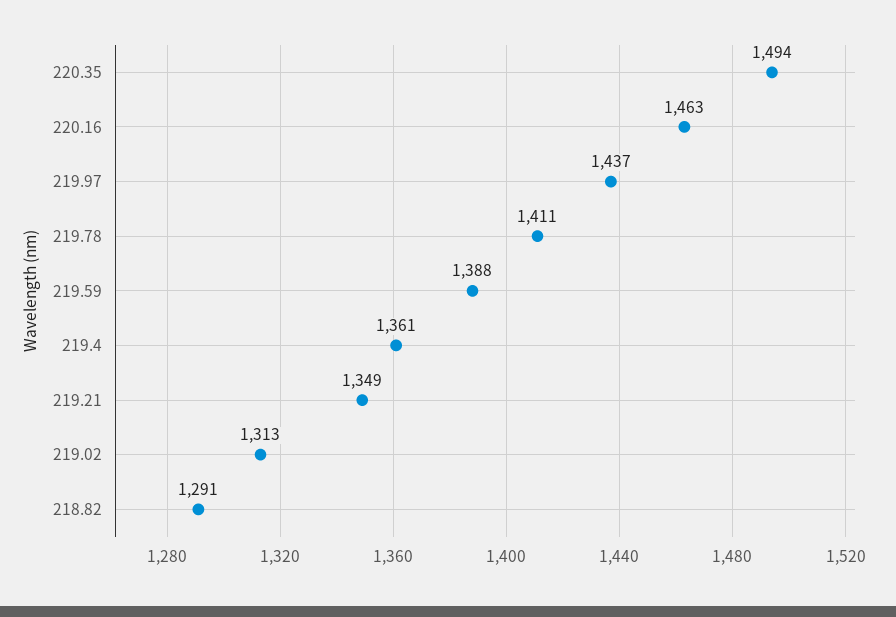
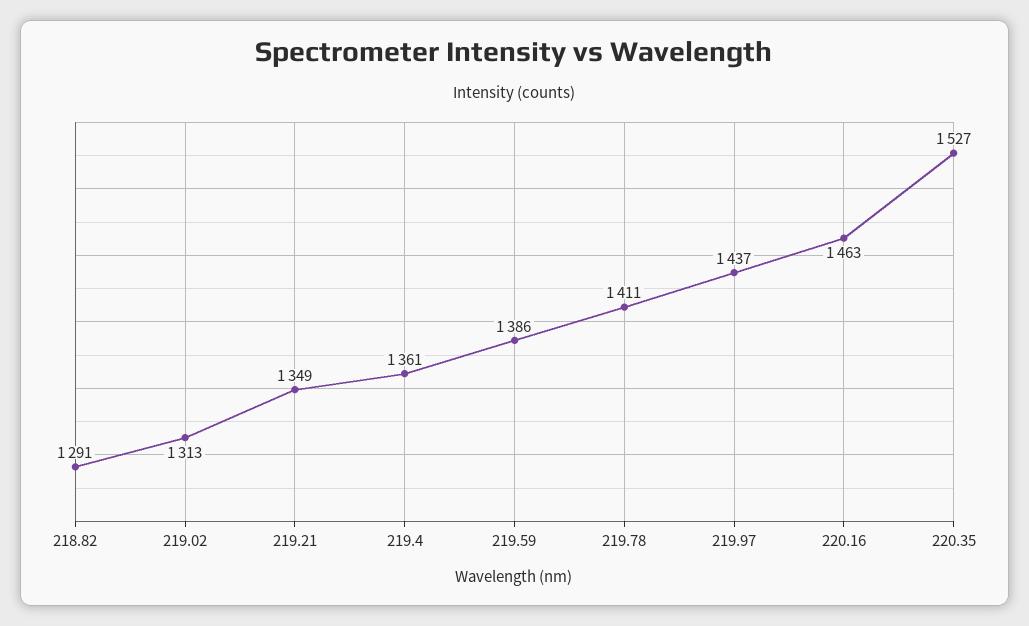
220.35: 1494 -> 1527
219.59: 1388 -> 1386

